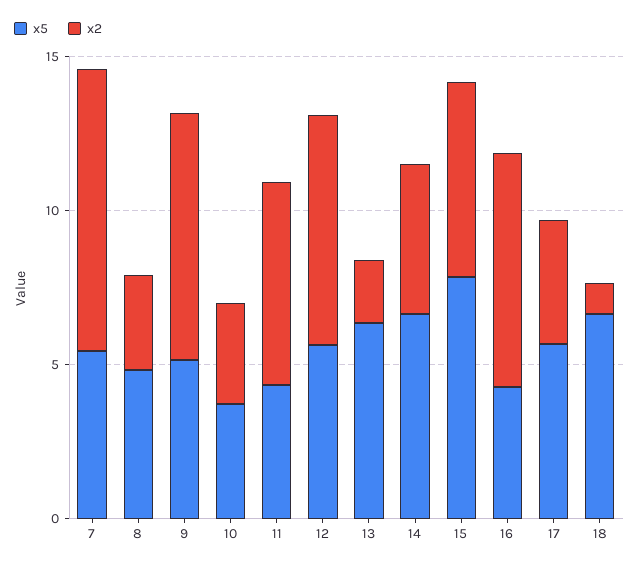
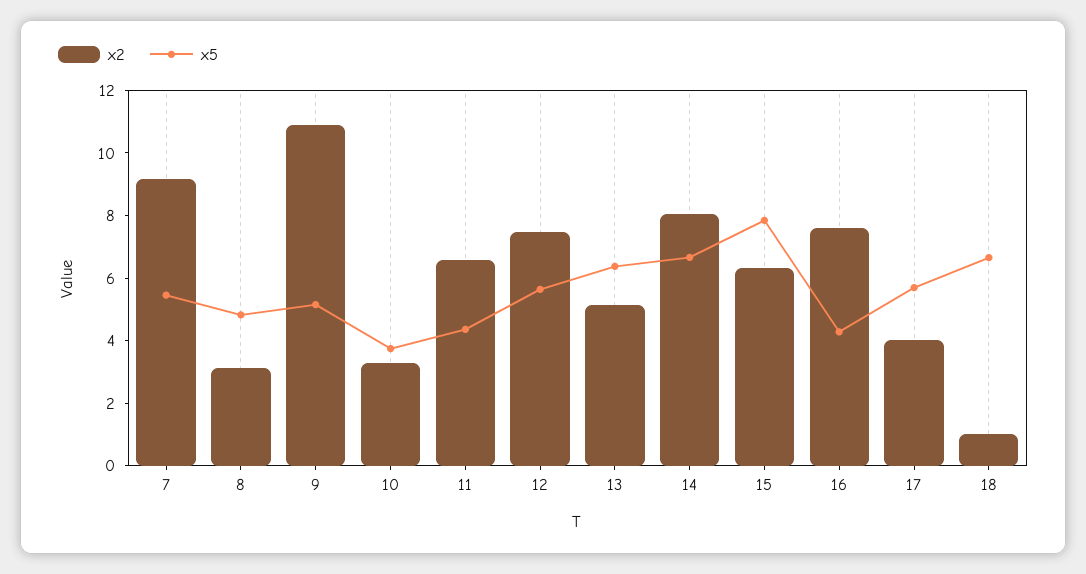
x2, 9: 8 -> 11
x2, 13: 2 -> 5
x2, 14: 5 -> 8

